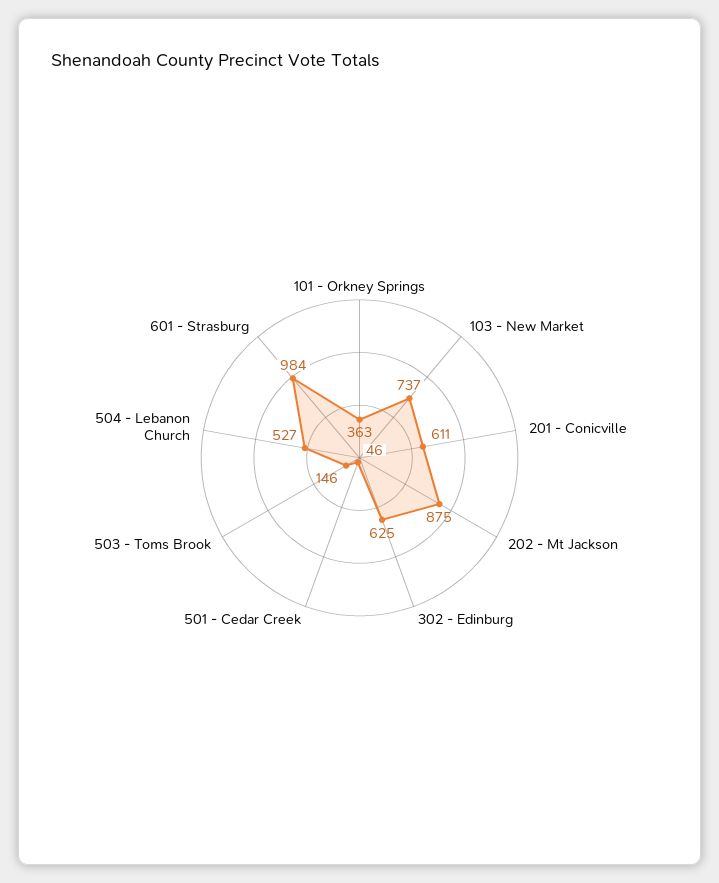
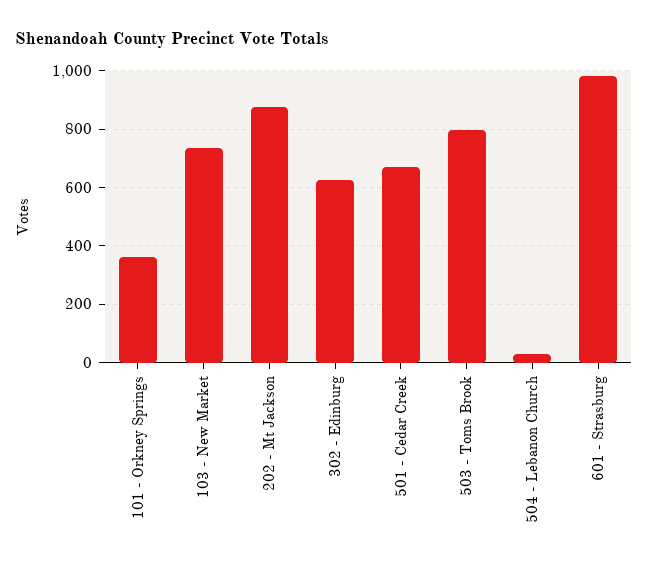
201 - Conicville: 611 -> none
501 - Cedar Creek: 46 -> 675
503 - Toms Brook: 146 -> 800
504 - Lebanon Church: 527 -> 25

